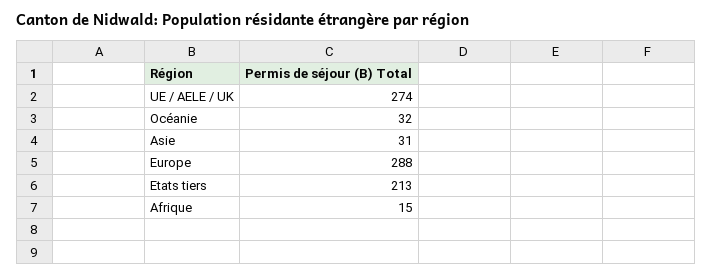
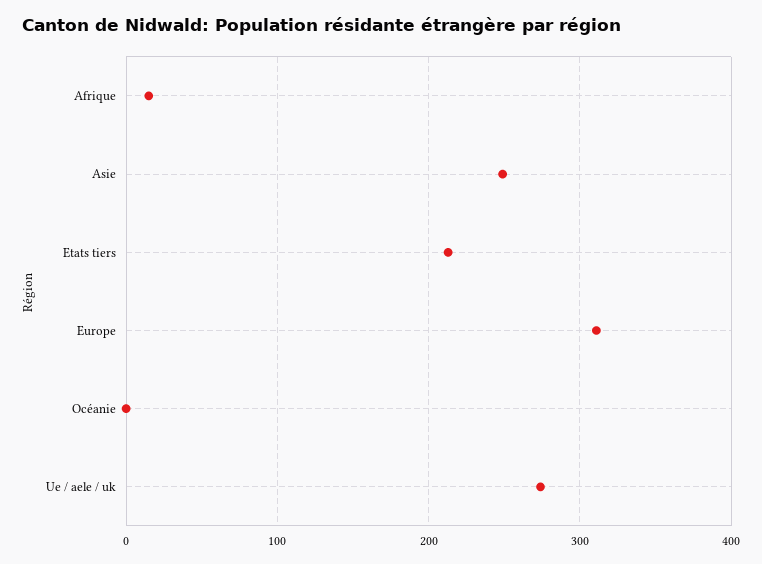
Océanie: 32 -> 0
Asie: 31 -> 250
Europe: 288 -> 310

